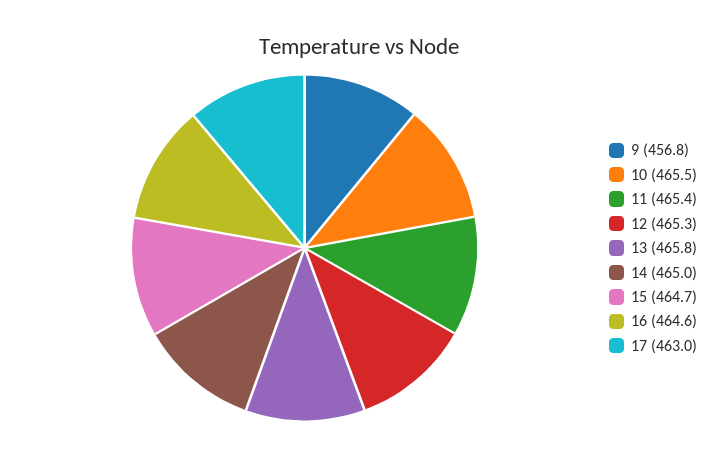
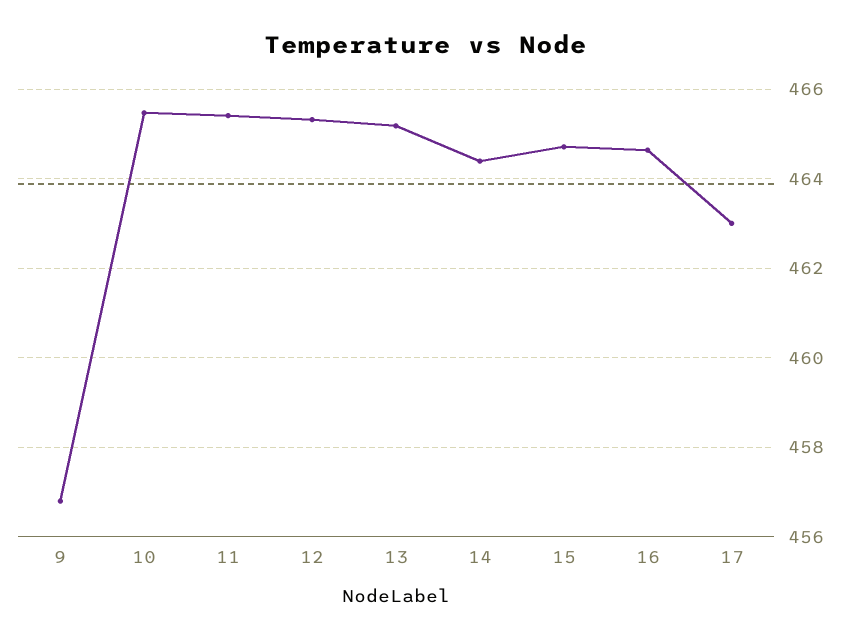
13: 465.8 -> 465.2
14: 465 -> 464.4

